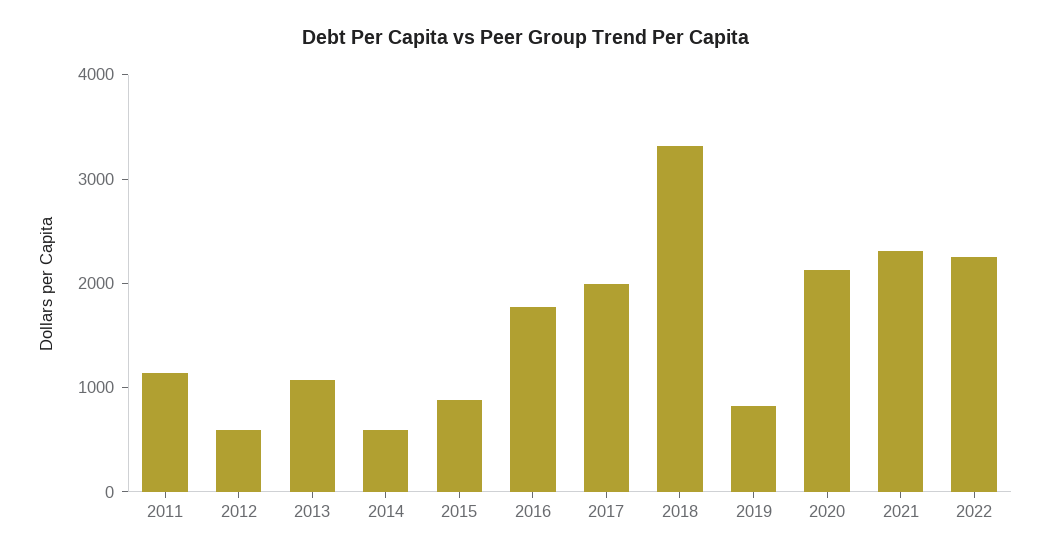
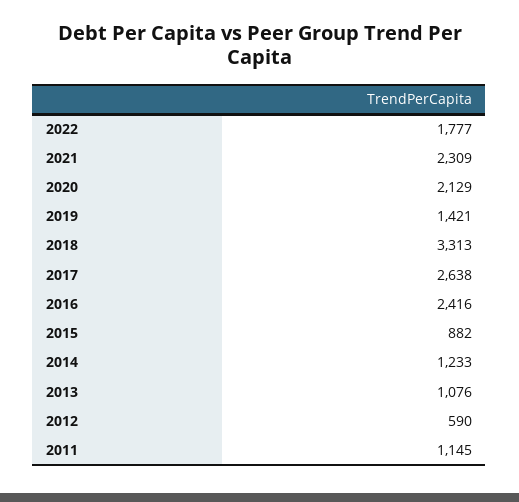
2014: 600 -> 1233
2016: 1800 -> 2416
2017: 2000 -> 2638
2019: 800 -> 1421
2022: 2200 -> 1777

